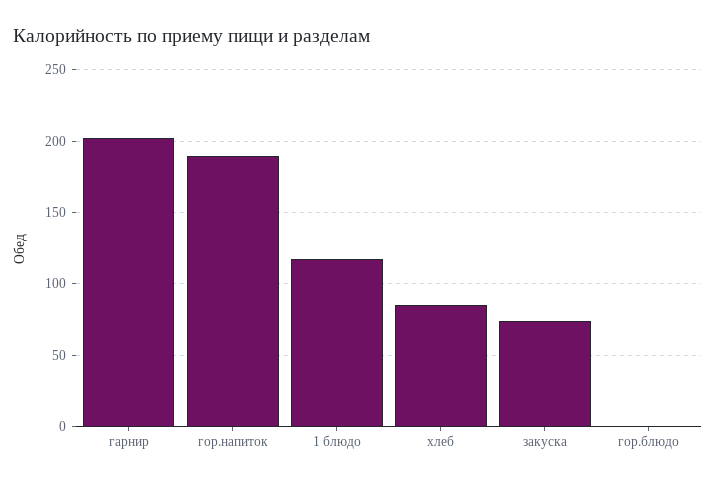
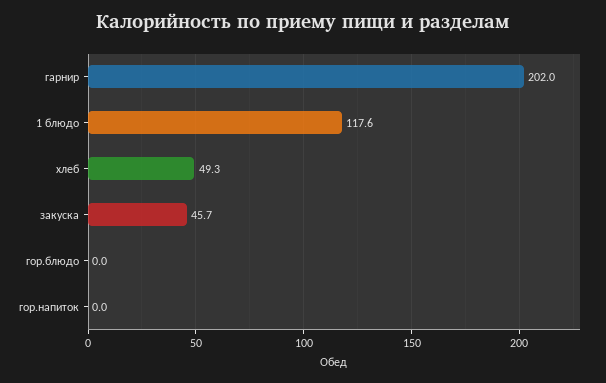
гор.напиток: 190 -> 0
хлеб: 85 -> 49.3
закуска: 75 -> 45.7

